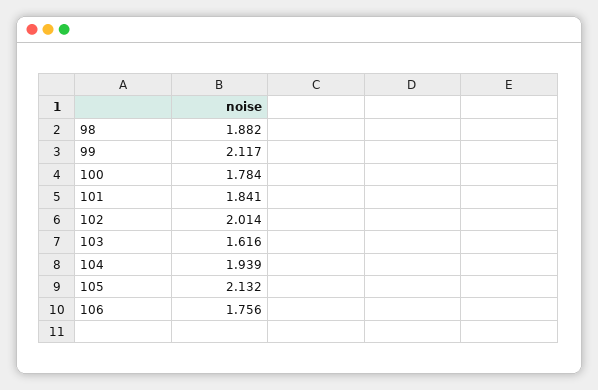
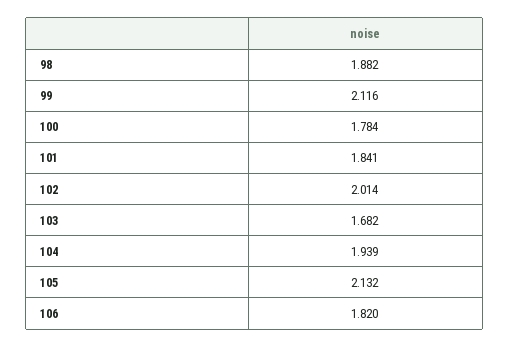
99: 2.117 -> 2.116
103: 1.616 -> 1.682
106: 1.756 -> 1.82

